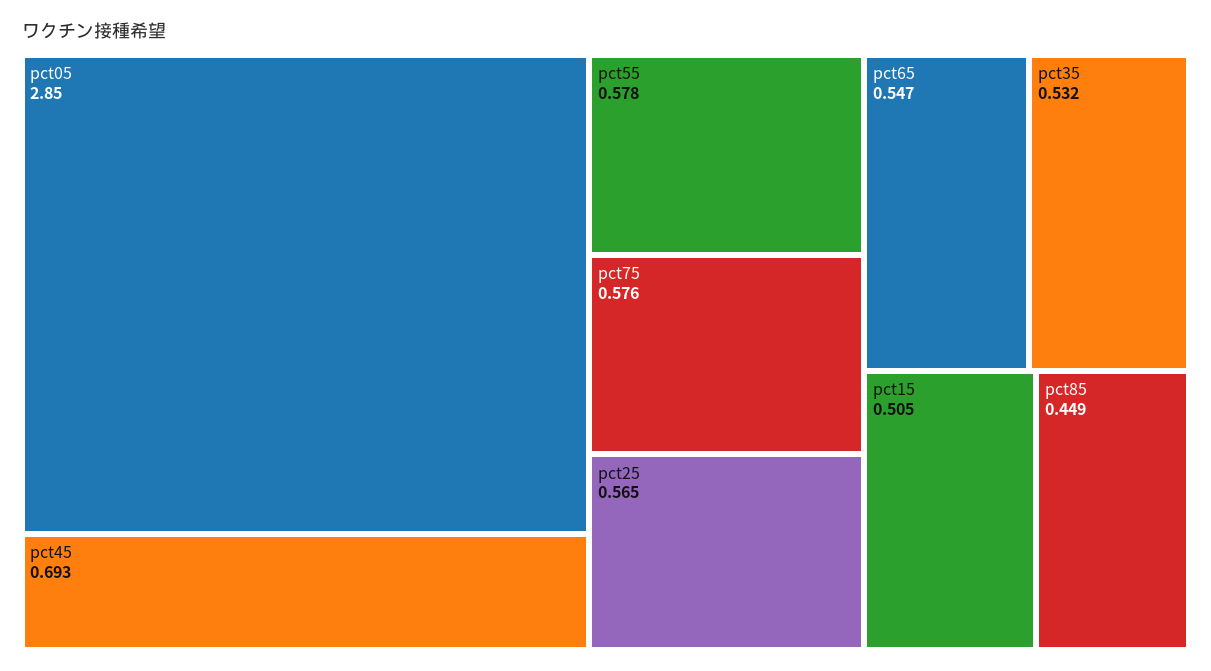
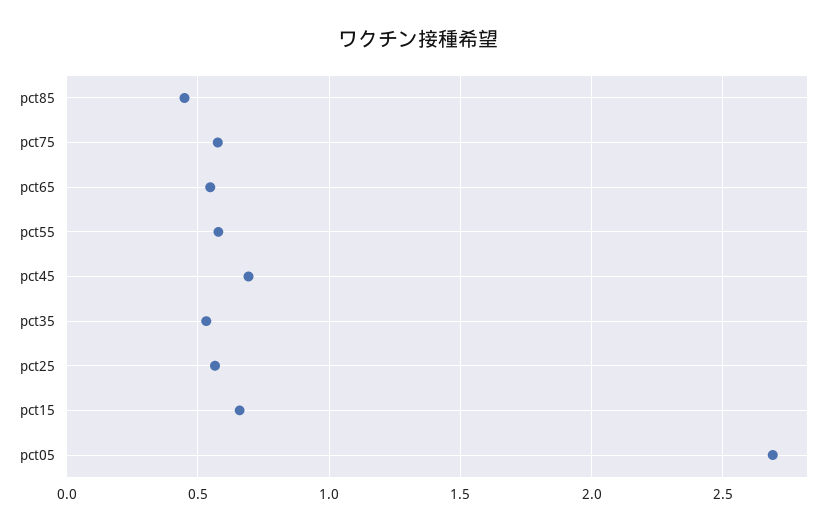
pct05: 2.85 -> 2.7
pct15: 0.505 -> 0.65

